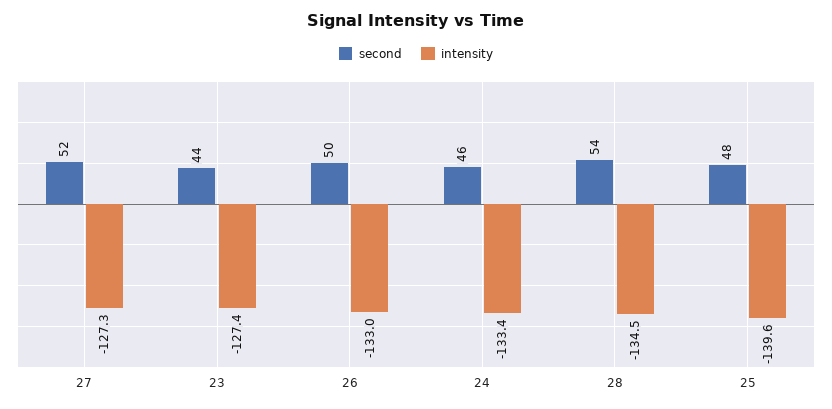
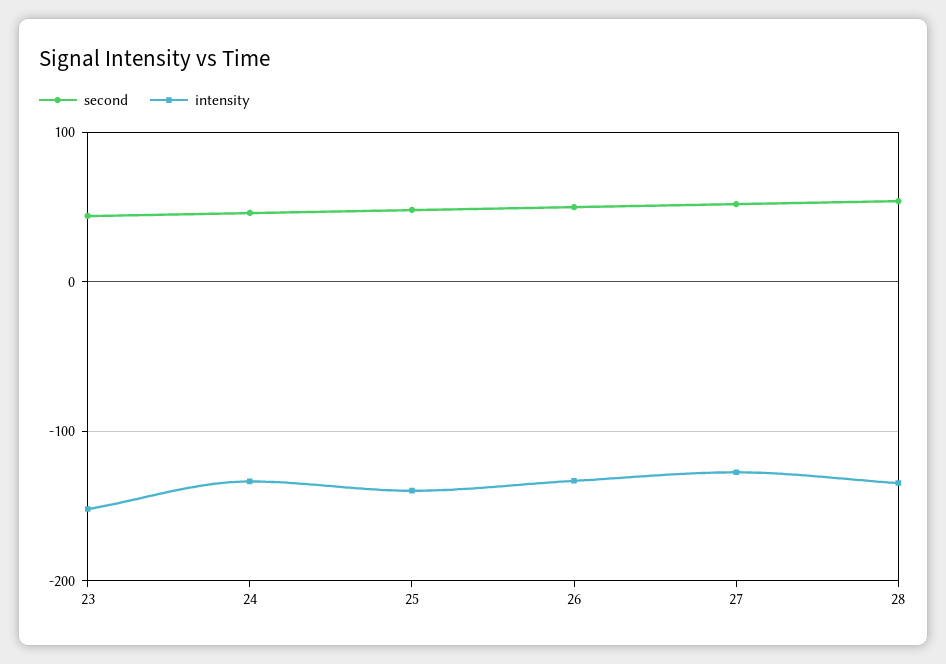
intensity, 23: -127.4 -> -150

